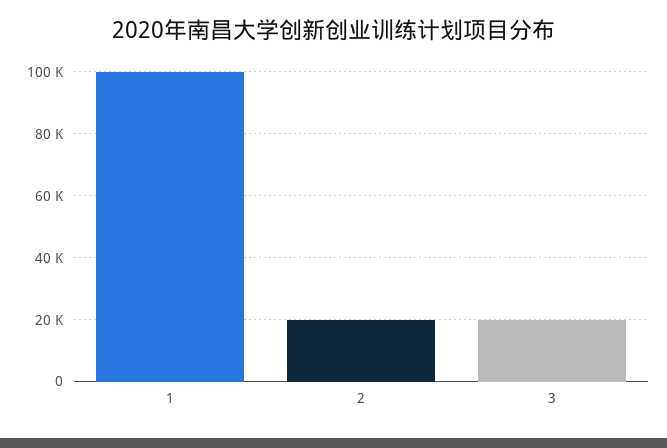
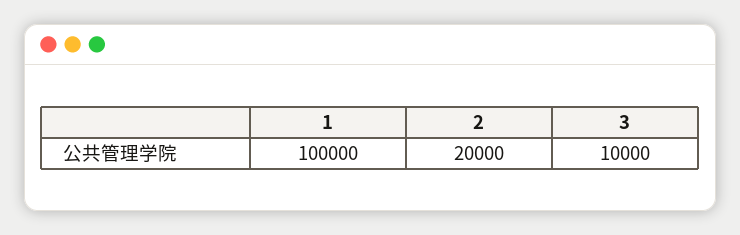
3: 20000 -> 10000

